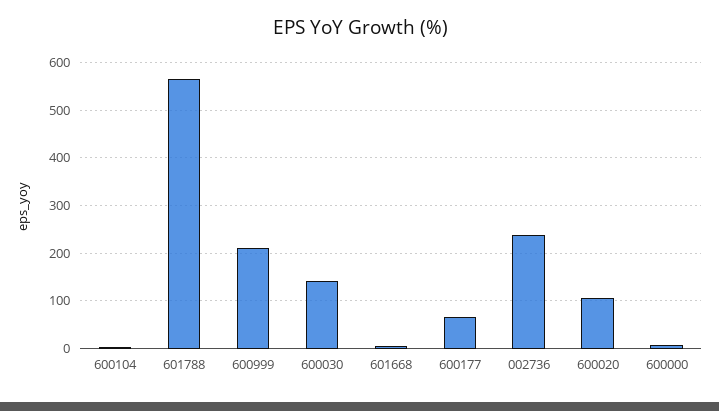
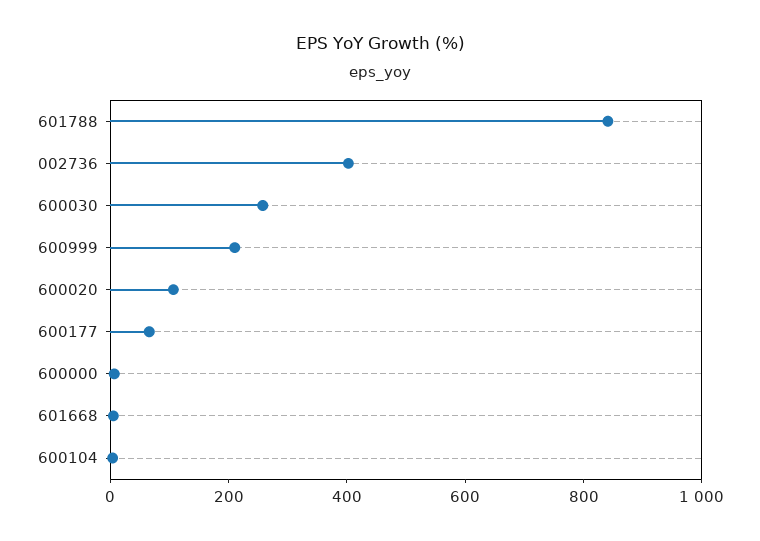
601788: 560 -> 850
600030: 140 -> 250
002736: 240 -> 400

